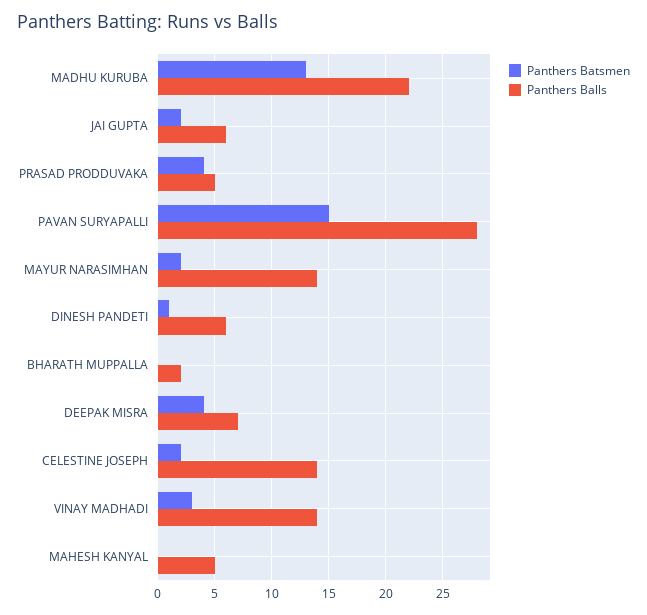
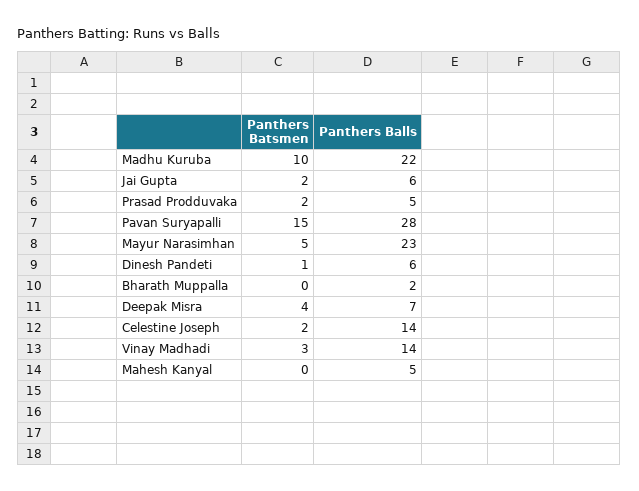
Panthers Batsmen, MADHU KURUBA: 13 -> 10
Panthers Batsmen, PRASAD PRODDUVAKA: 4 -> 2
Panthers Batsmen, MAYUR NARASIMHAN: 2 -> 5
Panthers Balls, MAYUR NARASIMHAN: 14 -> 23

